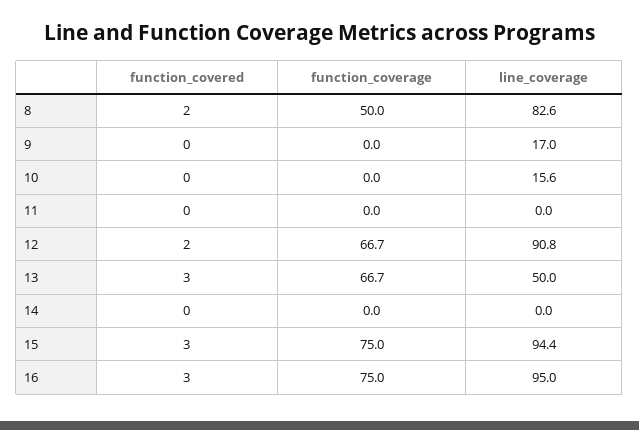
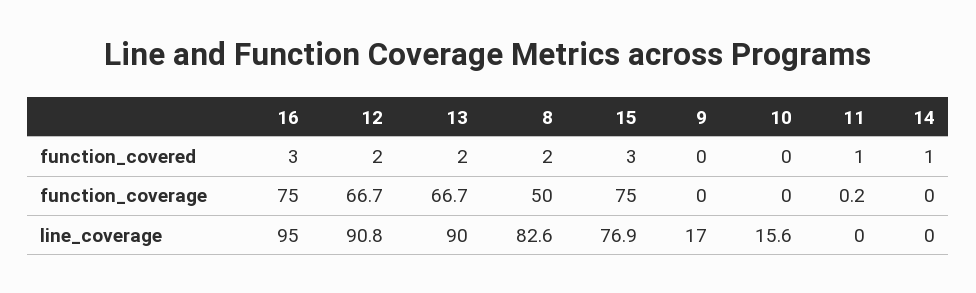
function_covered, 11: 0 -> 1
function_coverage, 11: 0 -> 0.2
function_covered, 13: 3 -> 2
line_coverage, 13: 50 -> 90
function_covered, 14: 0 -> 1
line_coverage, 15: 94.4 -> 76.9

